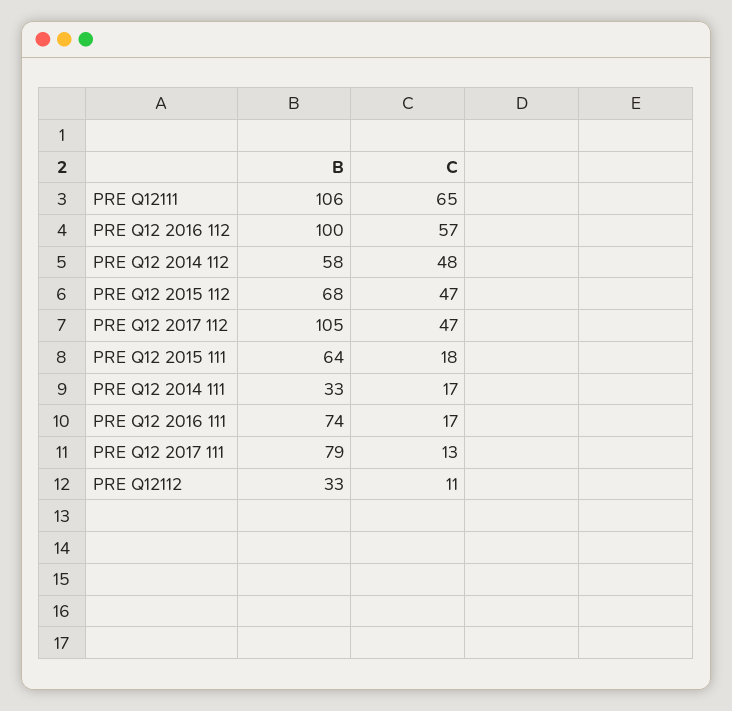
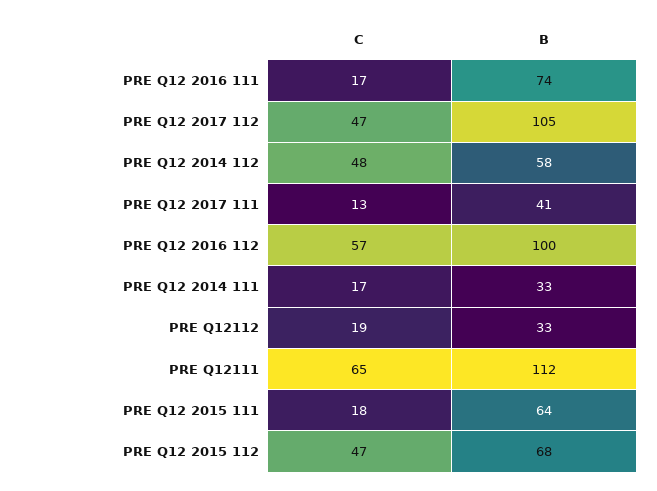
B, PRE Q12111: 106 -> 112
B, PRE Q12 2017 111: 79 -> 41
C, PRE Q12112: 11 -> 19

